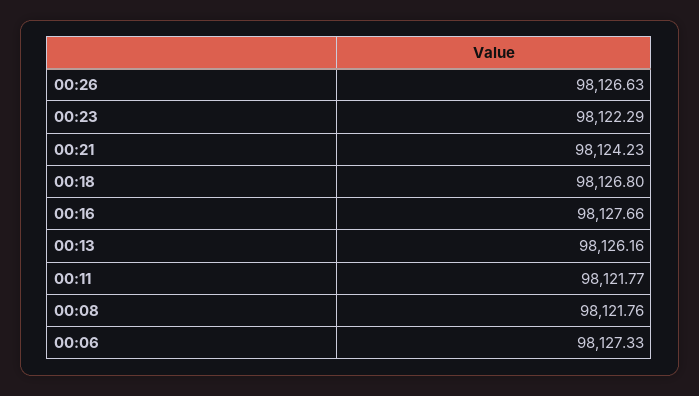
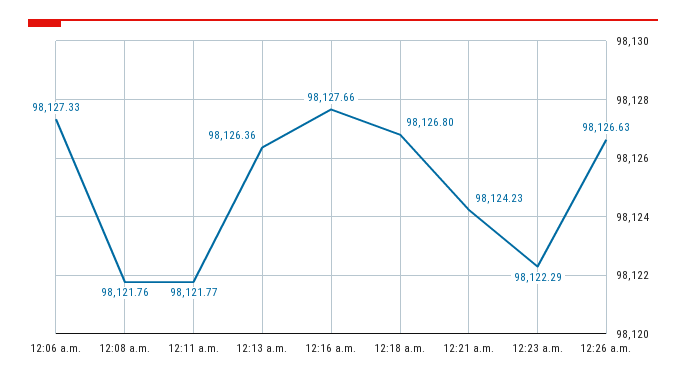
00:13: 98126.16 -> 98126.36

